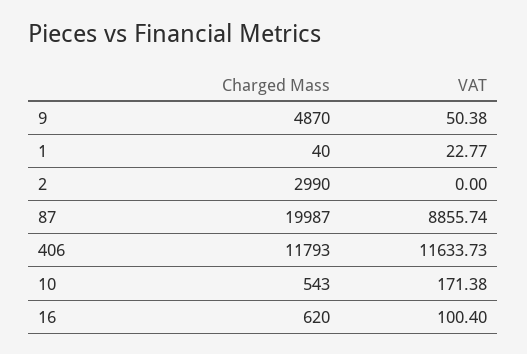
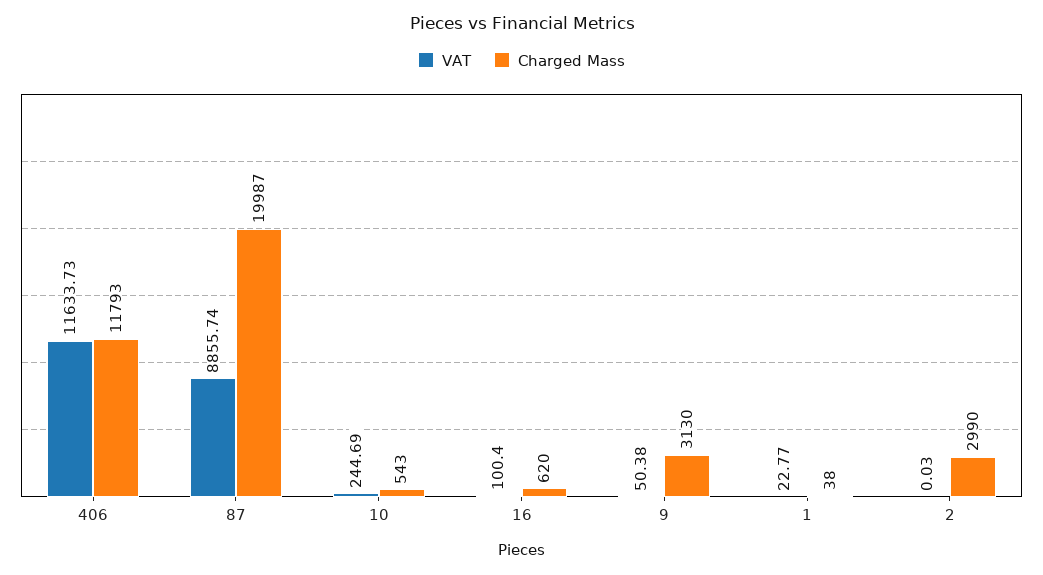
Charged Mass, 9: 4870 -> 3130
Charged Mass, 1: 40 -> 38
VAT, 2: 0 -> 0.03
VAT, 10: 171.38 -> 244.69

